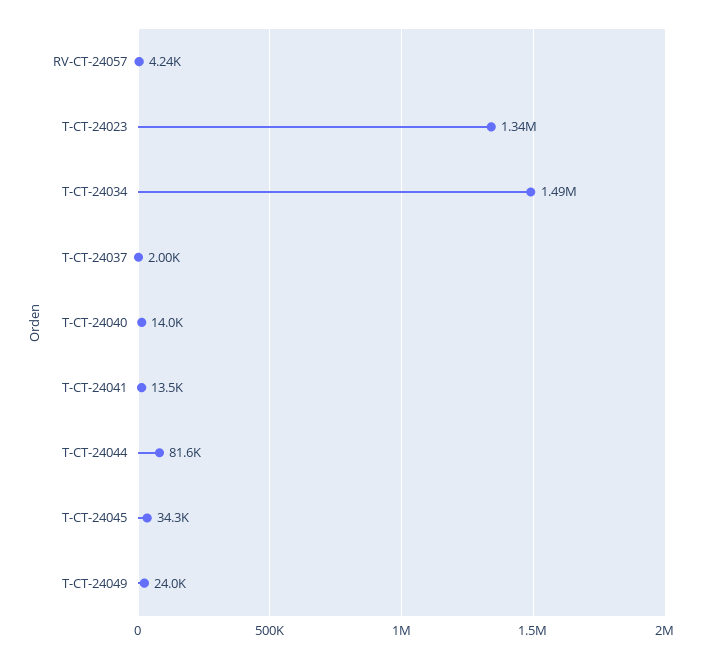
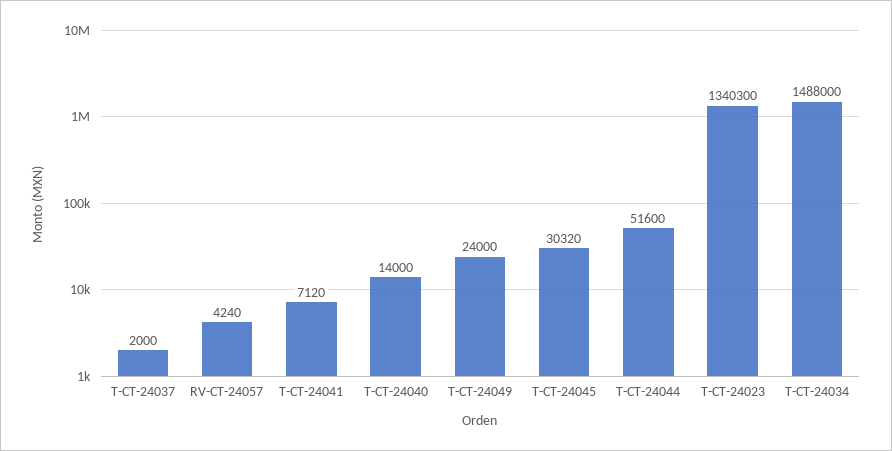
T-CT-24041: 13500 -> 7120
T-CT-24044: 81600 -> 51600
T-CT-24045: 34300 -> 30320

